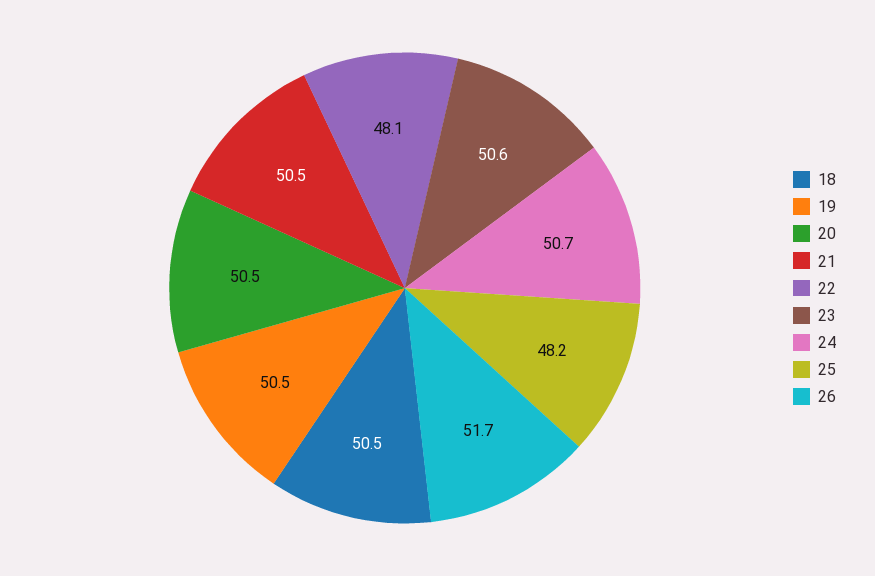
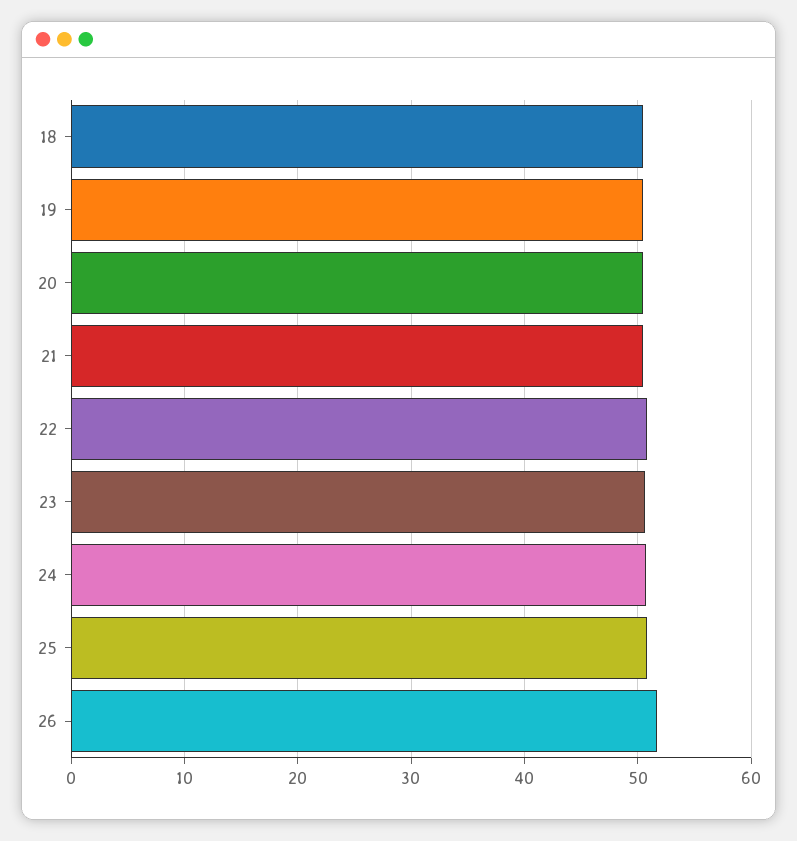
22: 48.1 -> 51
25: 48.2 -> 51

